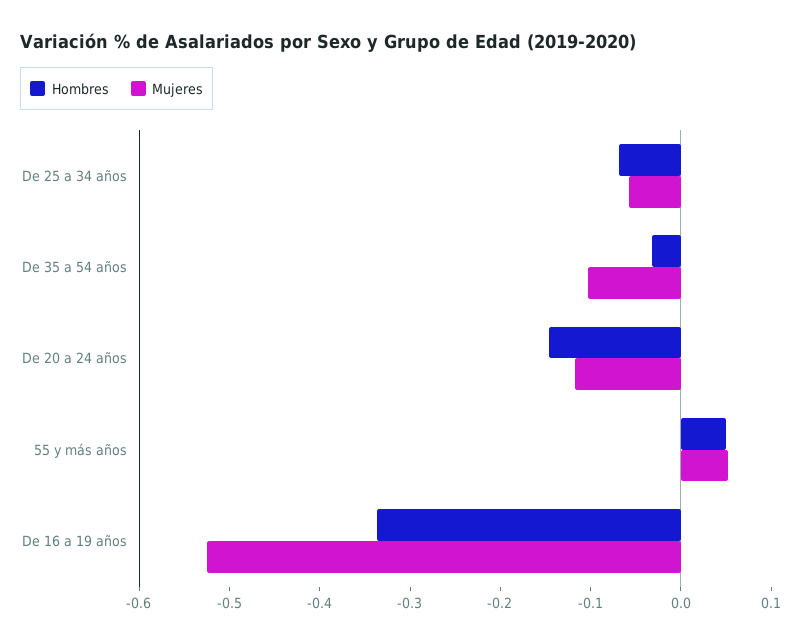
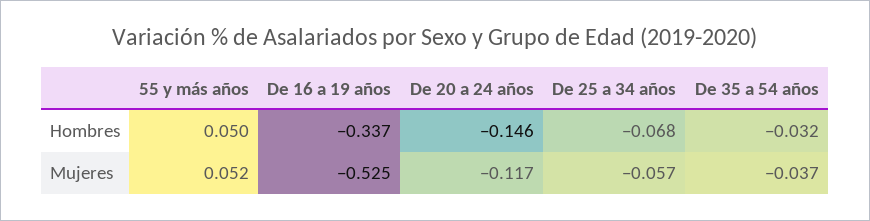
Mujeres, De 35 a 54 años: -0.1 -> -0.037

